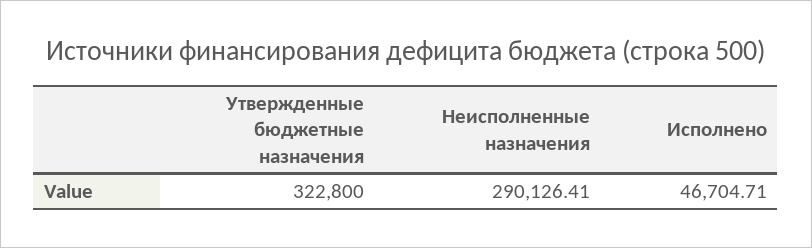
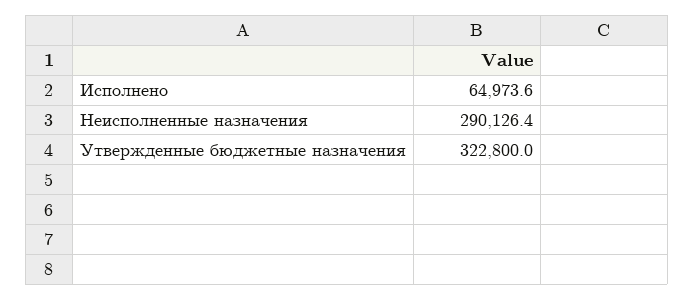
Исполнено: 46704.71 -> 64973.6

